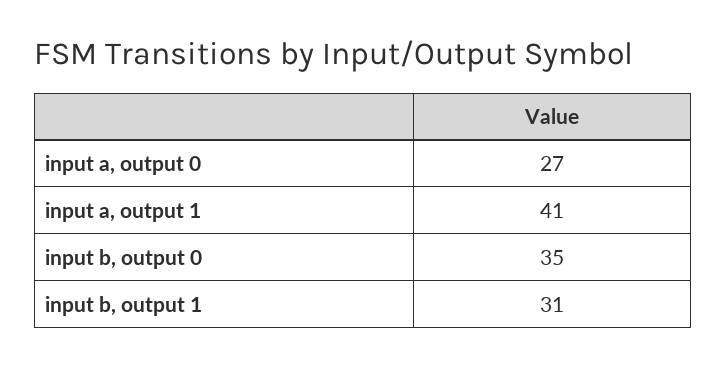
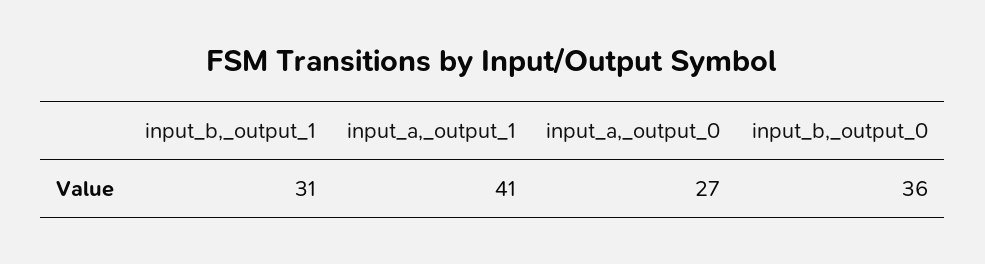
input b, output 0: 35 -> 36

